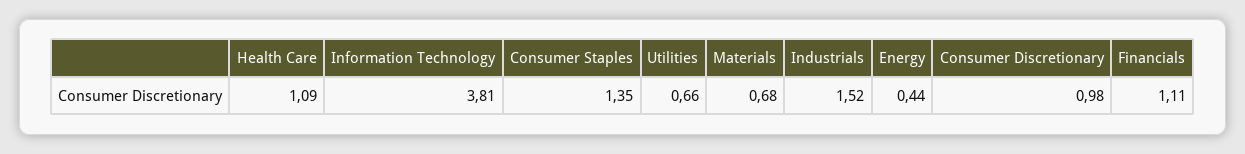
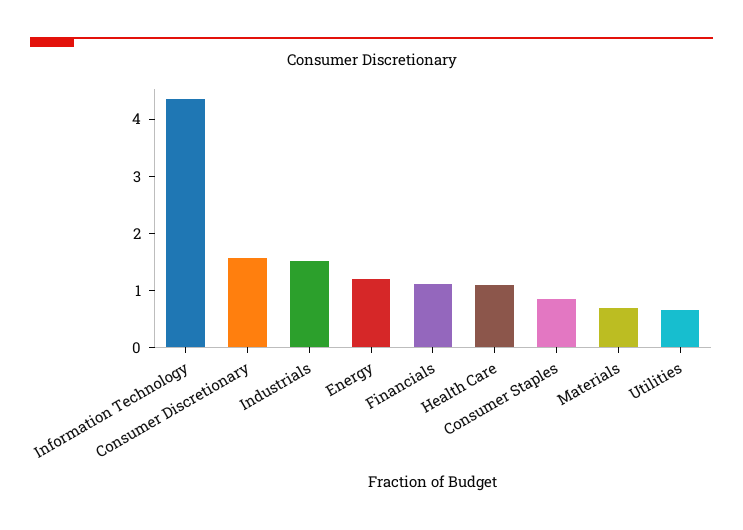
Information Technology: 3.81 -> 4.4
Consumer Staples: 1.35 -> 0.8
Energy: 0.44 -> 1.2
Consumer Discretionary: 0.98 -> 1.6

